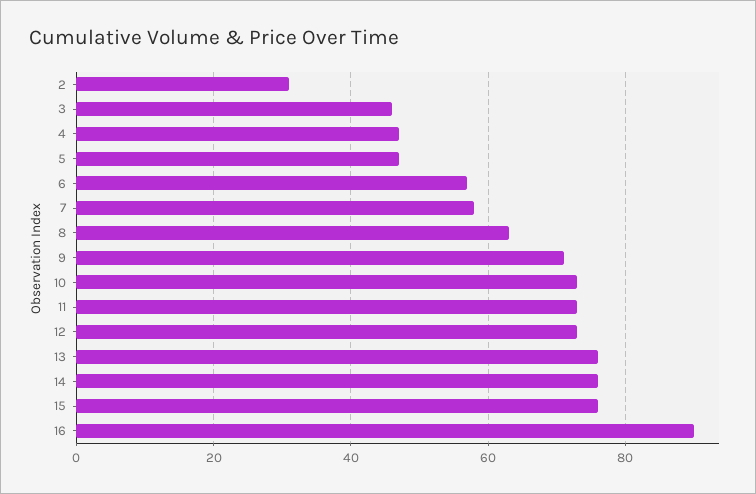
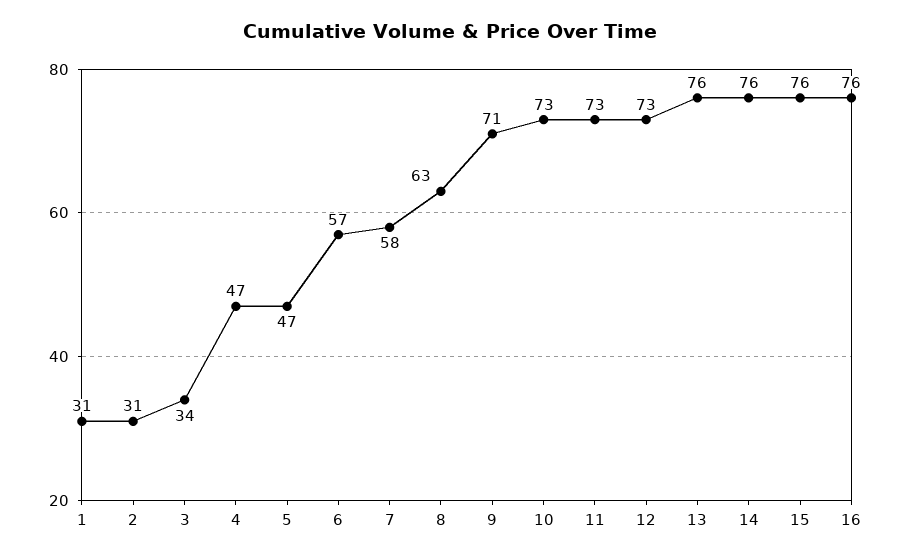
3: 45 -> 34
16: 90 -> 76
1: none -> 31

